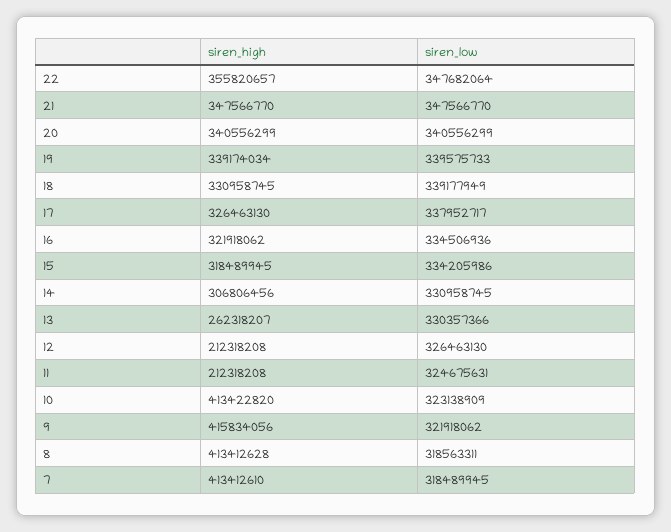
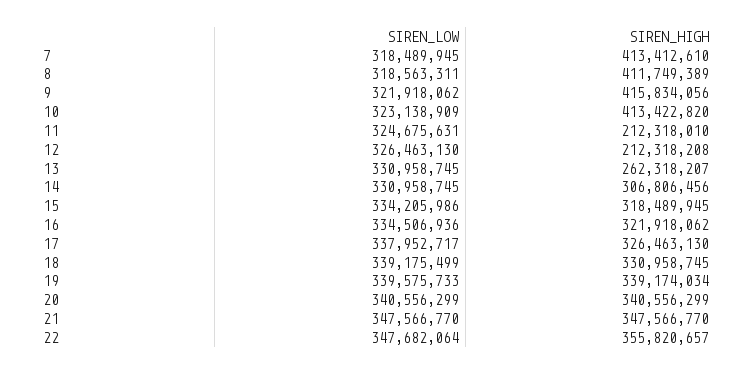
siren_low, 18: 339177949 -> 339175499
siren_low, 13: 330357366 -> 330958745
siren_high, 11: 212318208 -> 212318010
siren_high, 8: 413412628 -> 411749389

